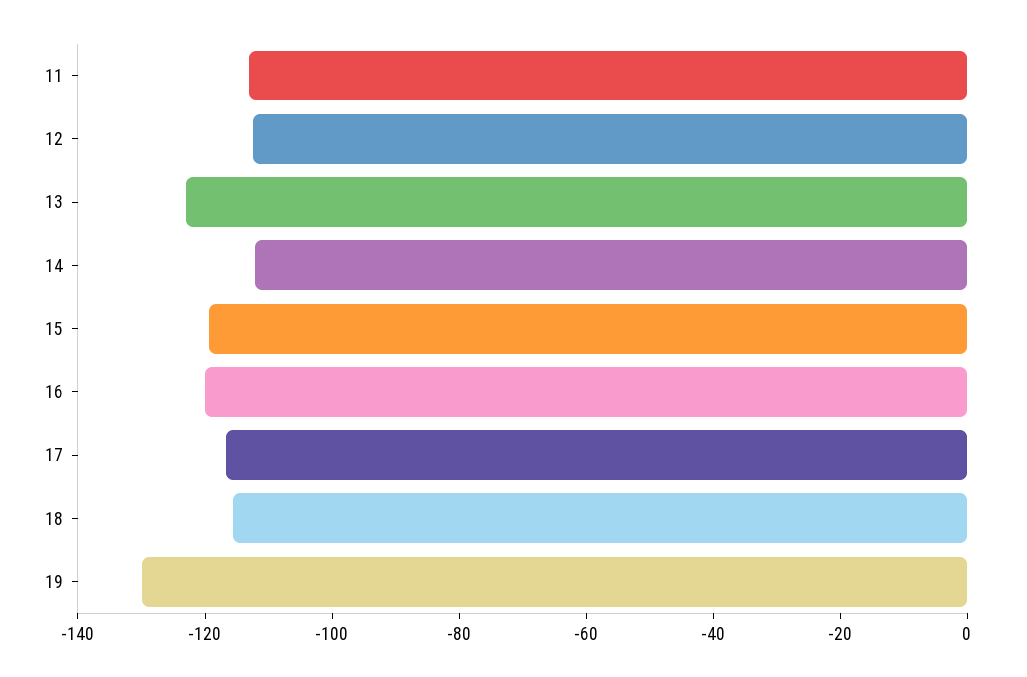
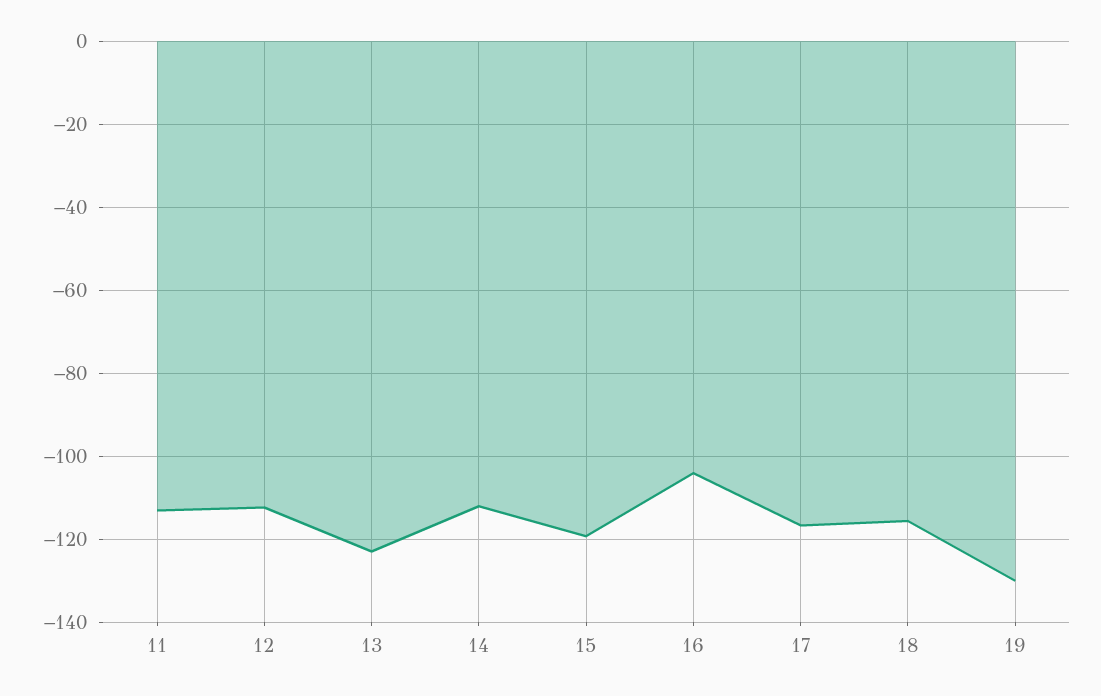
16: -120 -> -104

